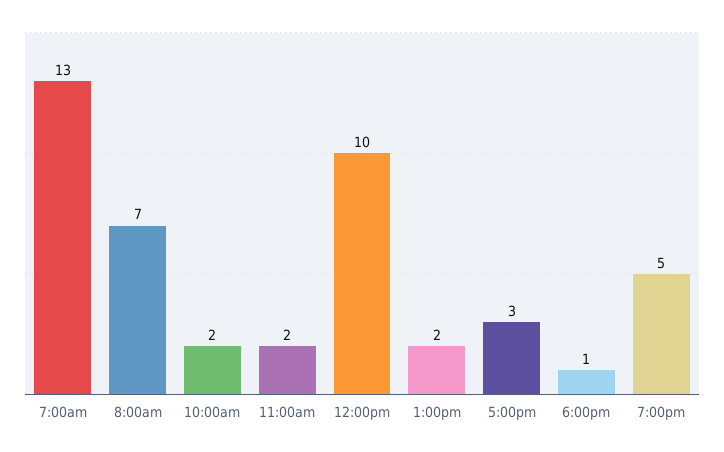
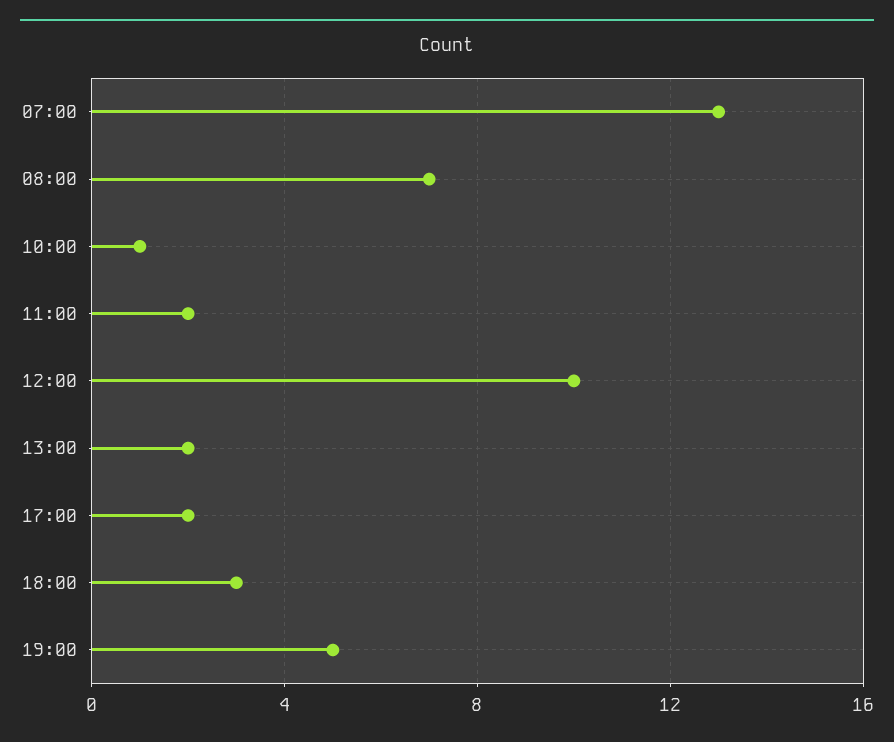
10:00am: 2 -> 1
5:00pm: 3 -> 2
6:00pm: 1 -> 3

